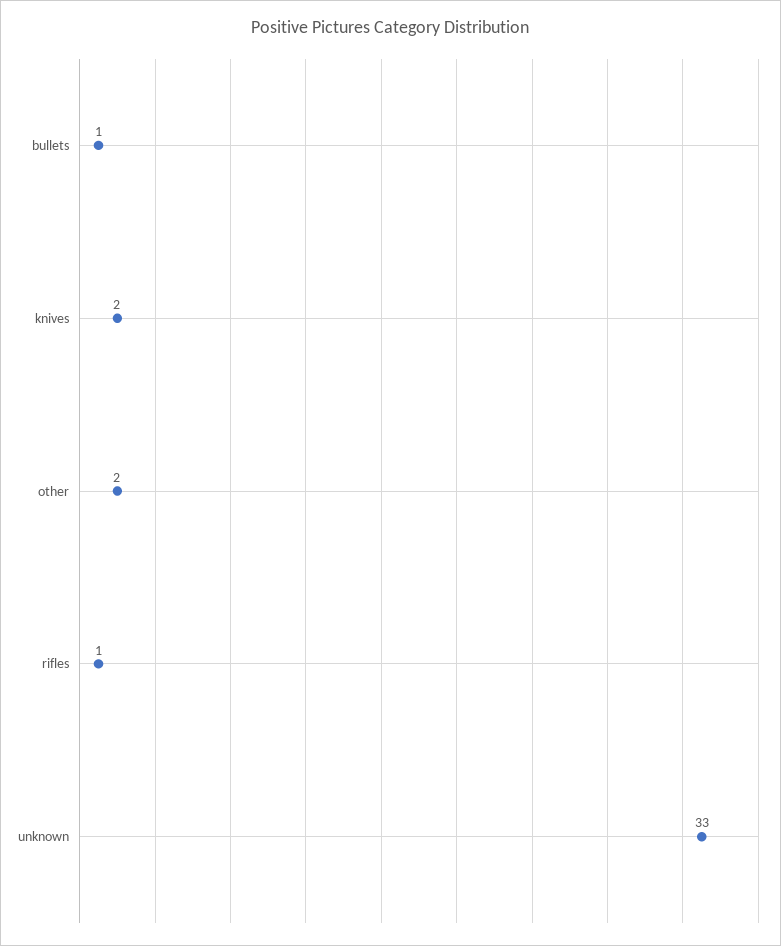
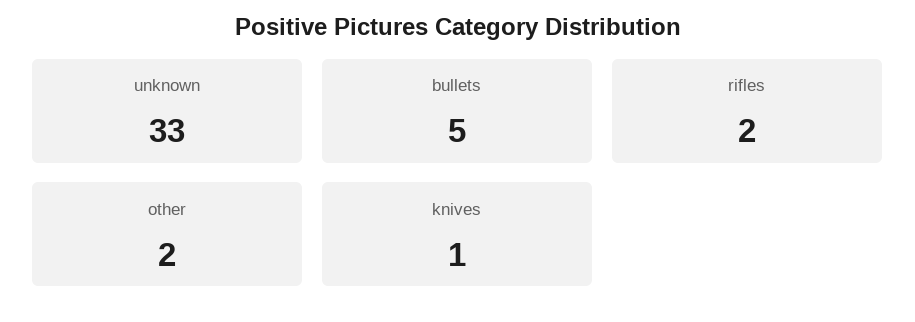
bullets: 1 -> 5
knives: 2 -> 1
rifles: 1 -> 2

